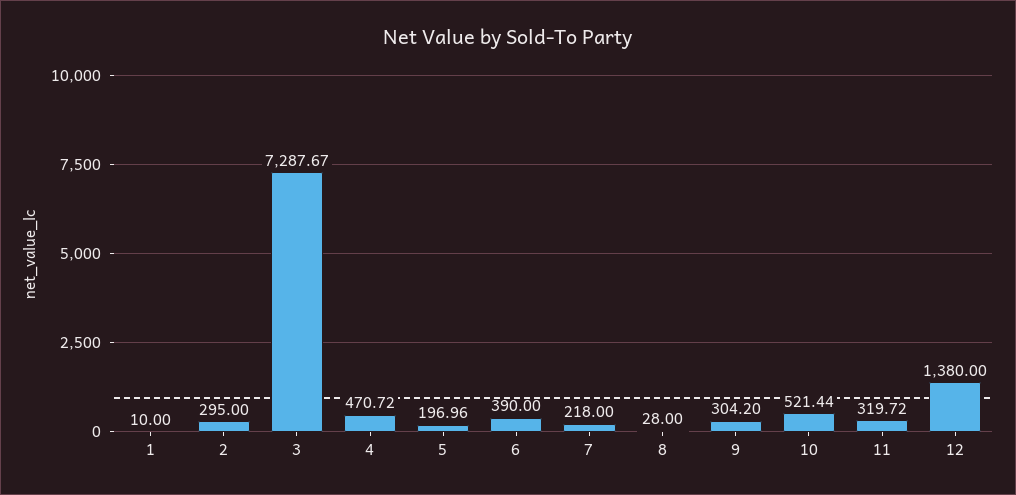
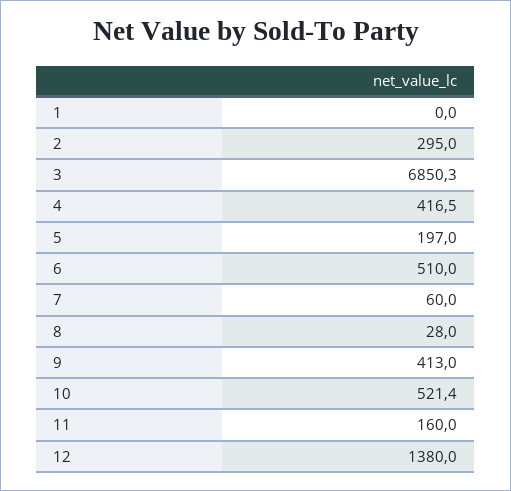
1: 10 -> 0
3: 7287.67 -> 6850.3
4: 470.72 -> 416.5
6: 390 -> 510
7: 218 -> 60
9: 304.2 -> 413
11: 319.72 -> 160

